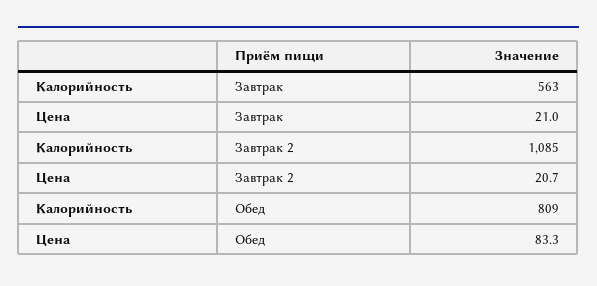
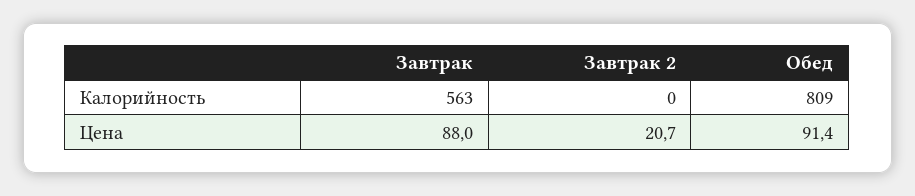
Цена, Завтрак: 21 -> 88
Калорийность, Завтрак 2: 1085 -> 0
Цена, Обед: 83.3 -> 91.4

